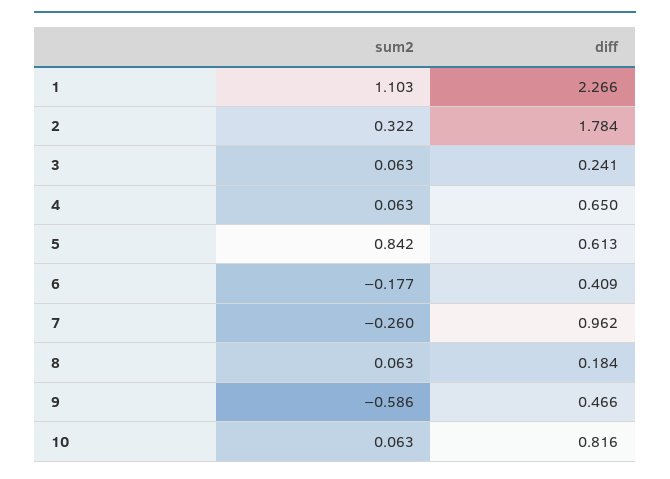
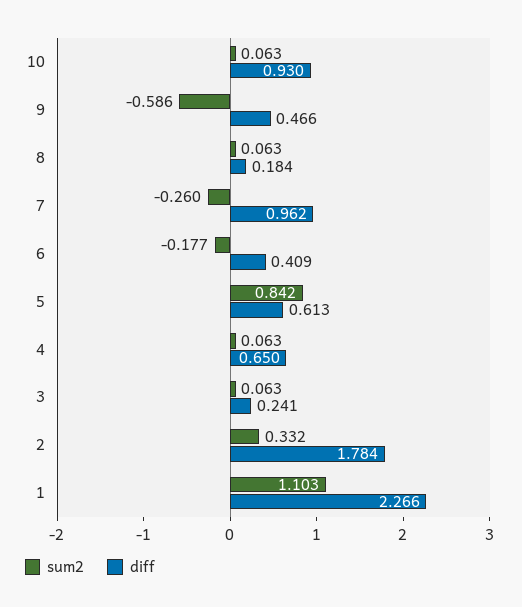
sum2, 2: 0.322 -> 0.332
diff, 10: 0.816 -> 0.93

